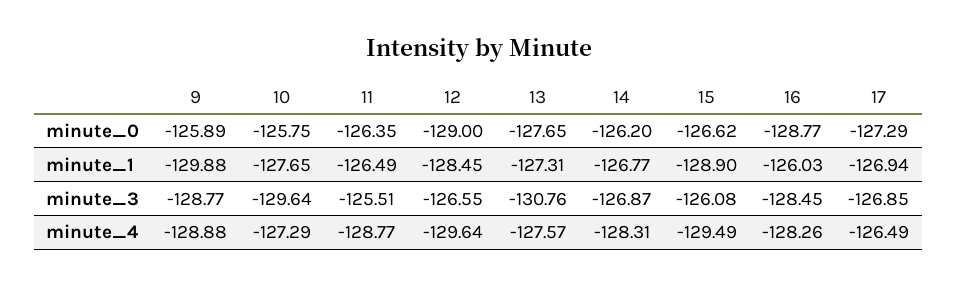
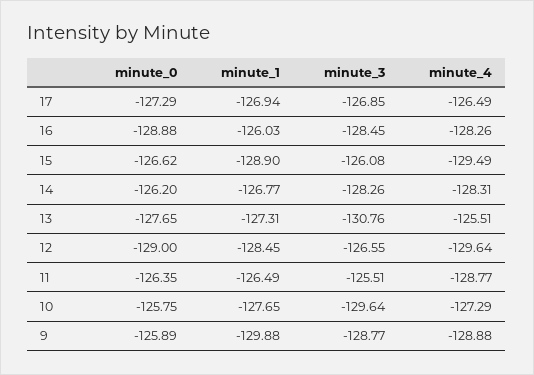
16, minute_0: -128.77 -> -128.88
14, minute_3: -126.87 -> -128.26
13, minute_4: -127.57 -> -125.51

